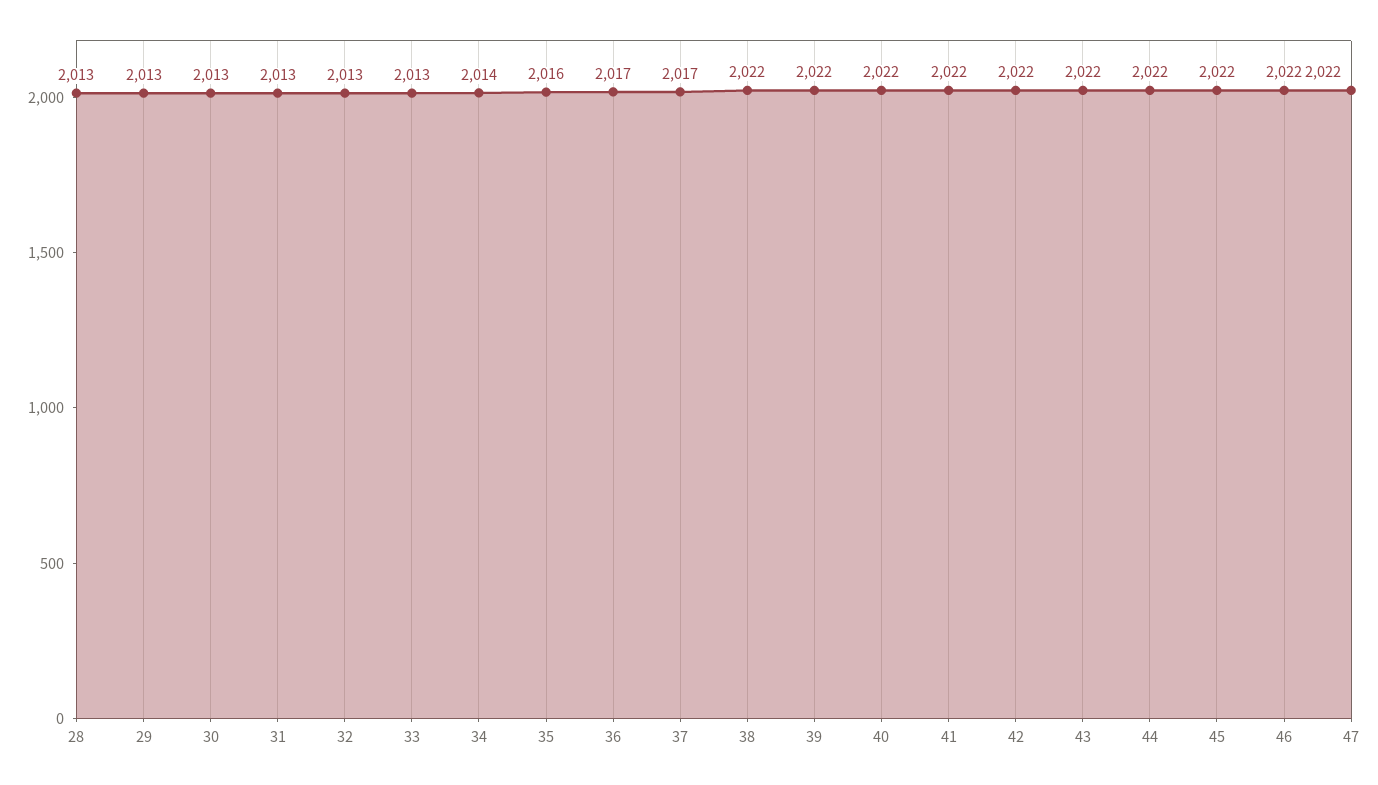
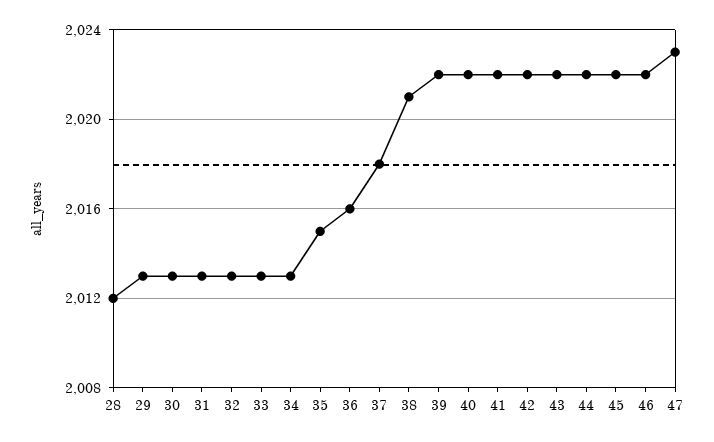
28: 2013 -> 2012
34: 2014 -> 2013
35: 2016 -> 2015
36: 2017 -> 2016
37: 2017 -> 2018
38: 2022 -> 2021
47: 2022 -> 2023

